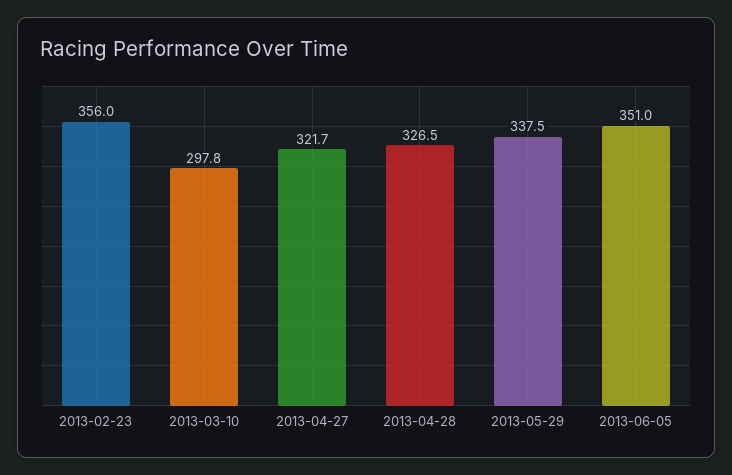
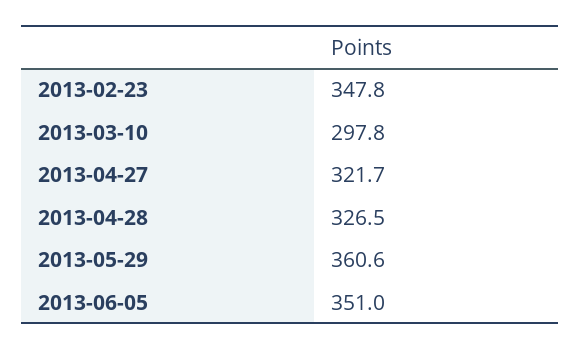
2013-02-23: 356 -> 347.8
2013-05-29: 337.5 -> 360.6

